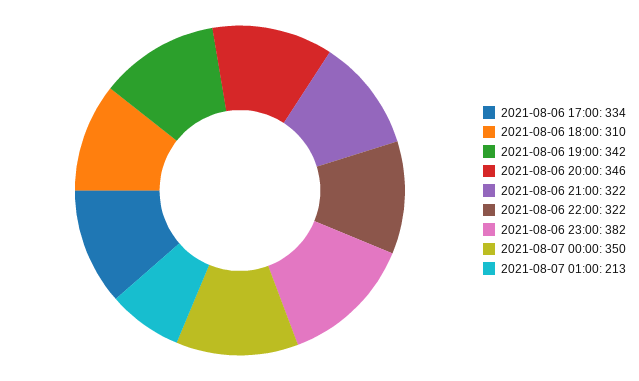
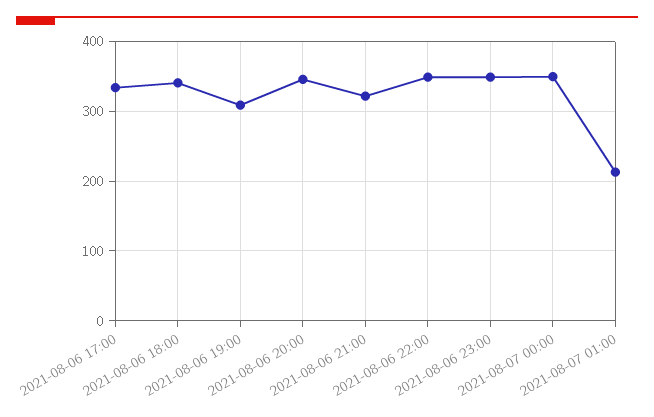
2021-08-06 18:00: 310 -> 340
2021-08-06 19:00: 342 -> 310
2021-08-06 22:00: 322 -> 350
2021-08-06 23:00: 382 -> 350

